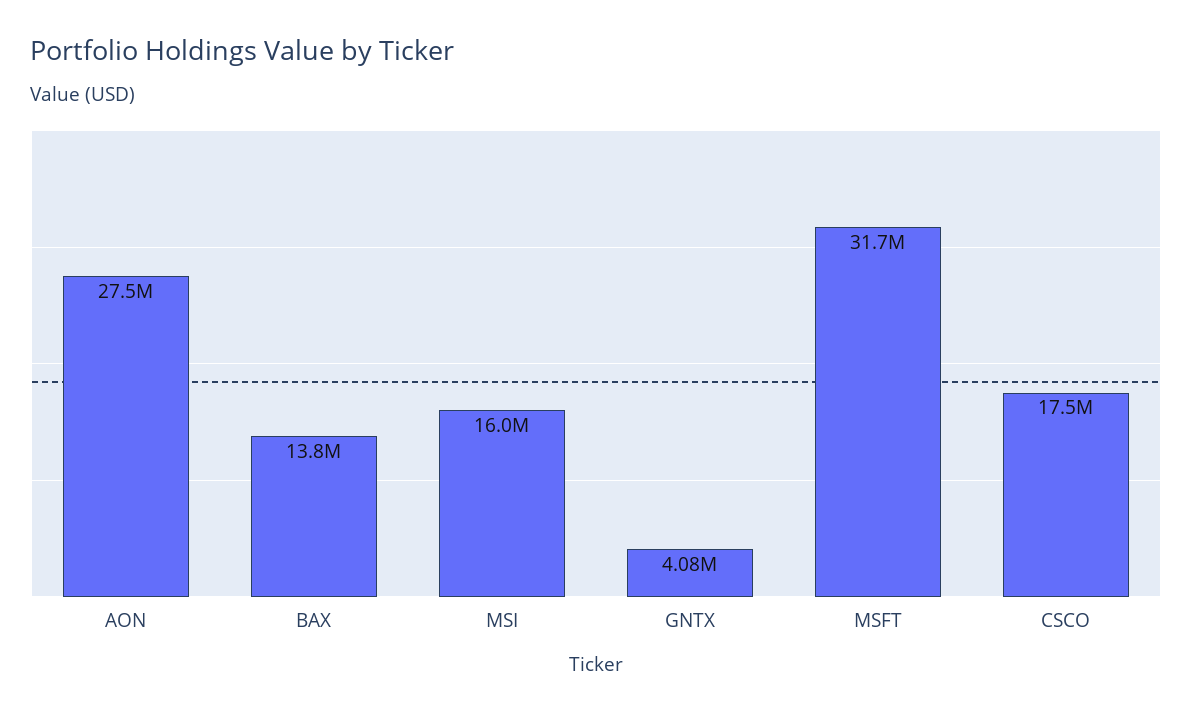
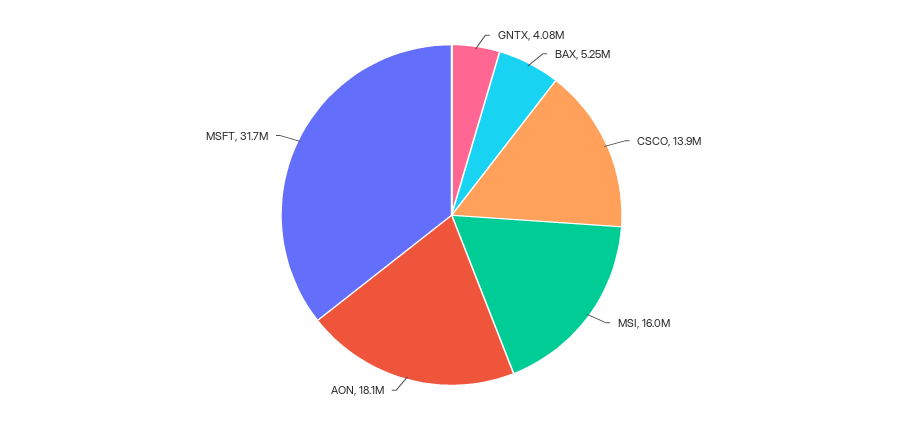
AON: 27500000 -> 18100000
BAX: 13800000 -> 5250000
CSCO: 17500000 -> 13900000

